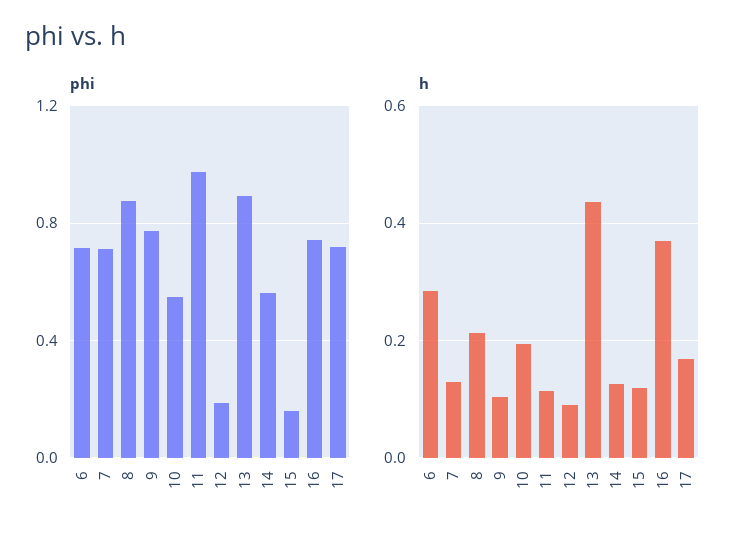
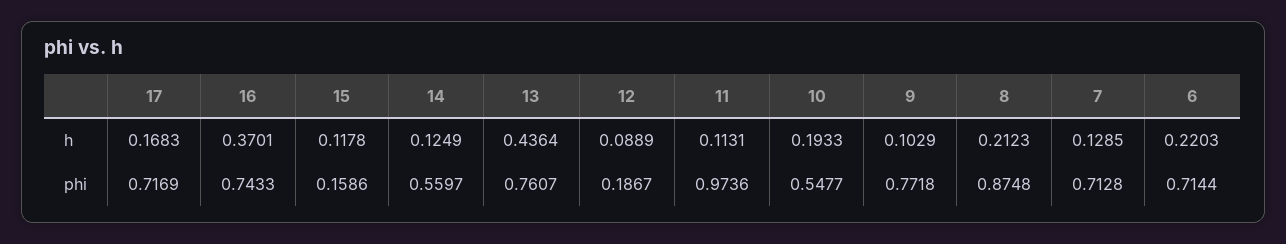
phi, 13: 0.9 -> 0.7607
h, 6: 0.28 -> 0.2203

